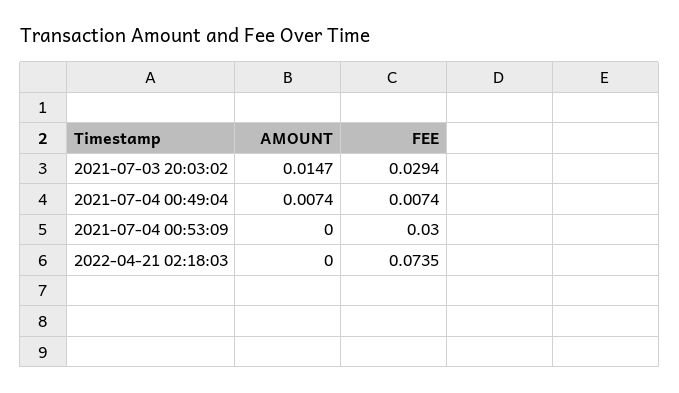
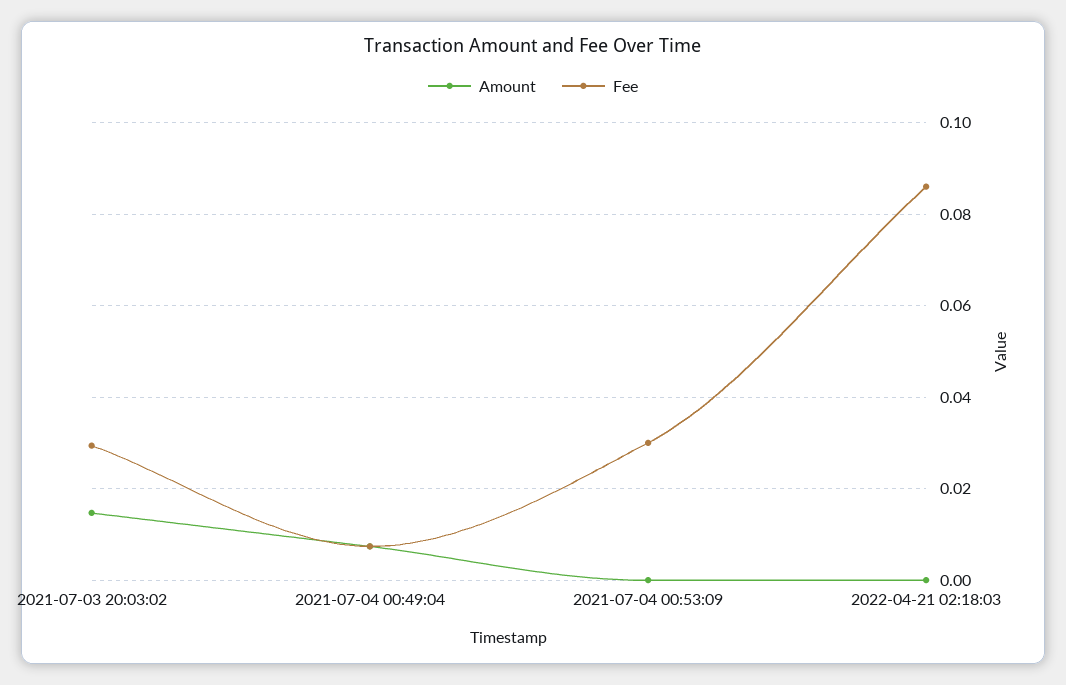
FEE, 2022-04-21 02:18:03: 0.0735 -> 0.086

